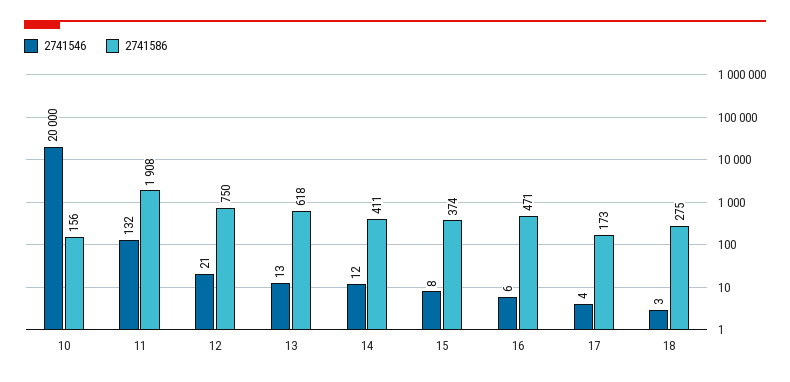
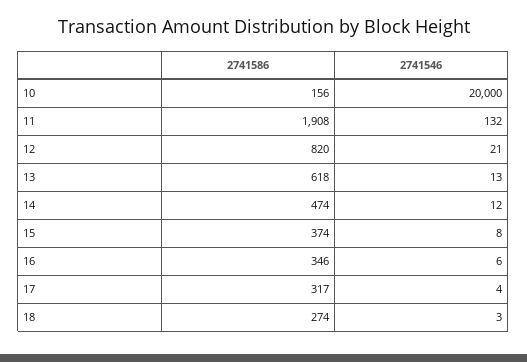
2741586, 12: 750 -> 820
2741586, 14: 411 -> 474
2741586, 16: 471 -> 346
2741586, 17: 173 -> 317
2741586, 18: 275 -> 274

